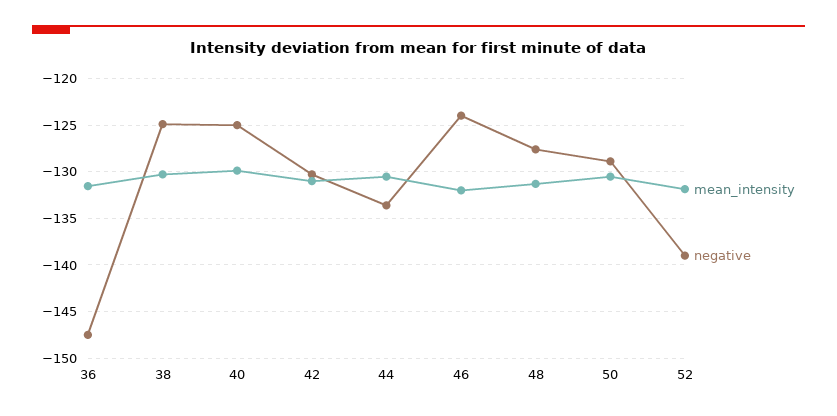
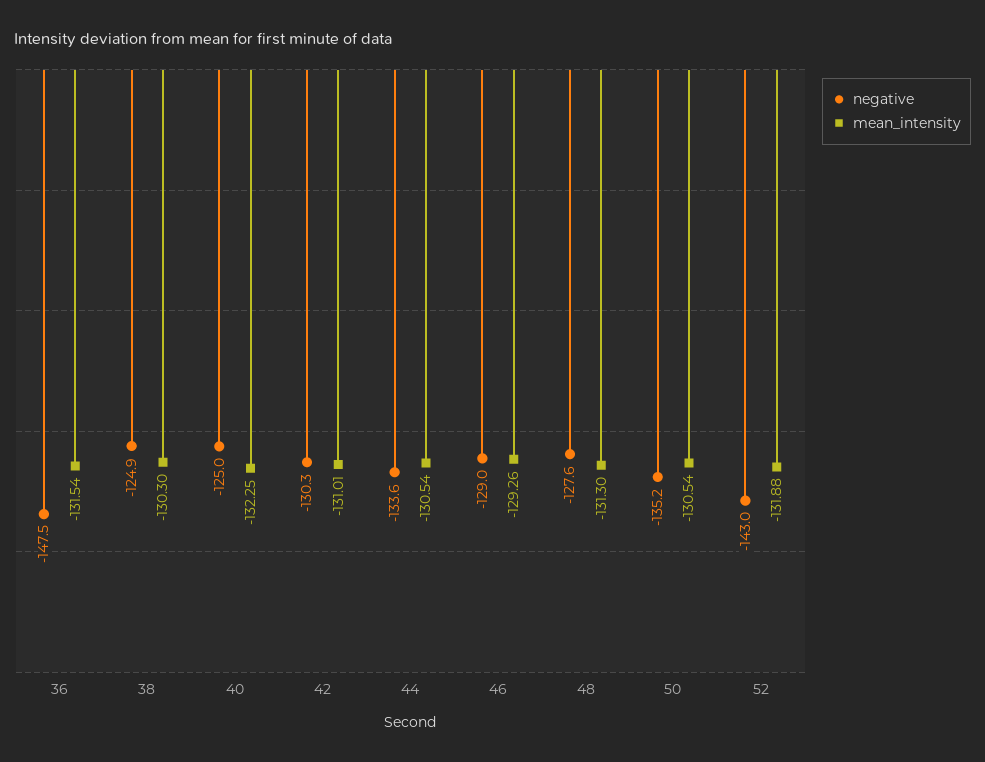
mean_intensity, 40: -130 -> -132.25
mean_intensity, 46: -132 -> -129.26
negative, 46: -124 -> -129
negative, 50: -129 -> -135.2
negative, 52: -139 -> -143

